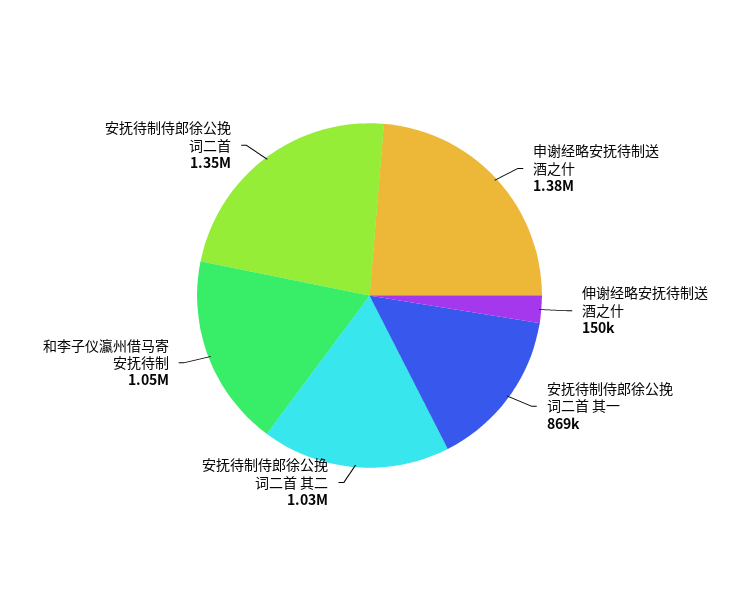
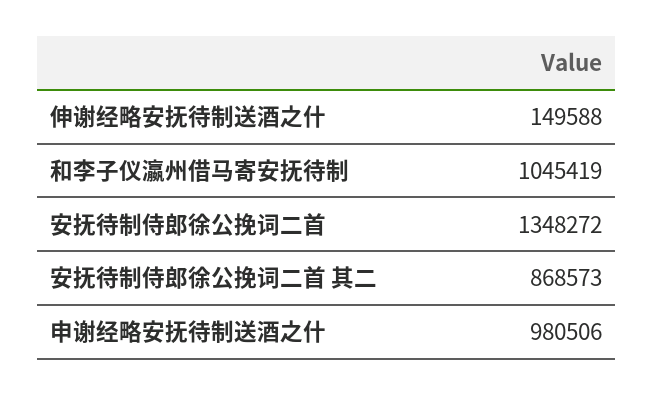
申谢经略安抚待制送酒之什: 1380000 -> 980506
安抚待制侍郎徐公挽词二首 其一: 869000 -> none
安抚待制侍郎徐公挽词二首 其二: 1030000 -> 868573

